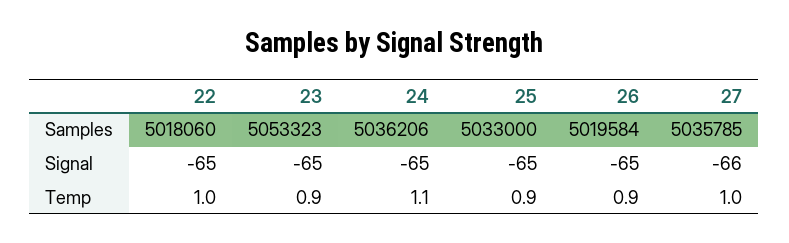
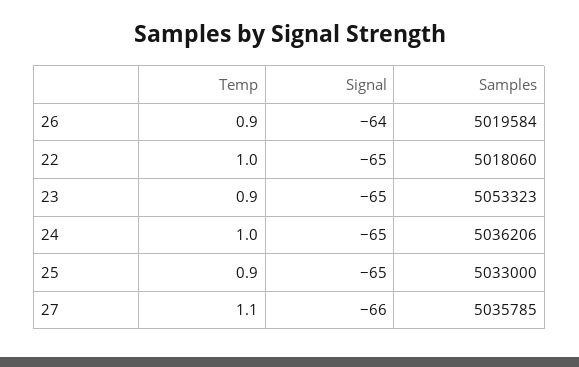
26, Signal: -65 -> -64
24, Temp: 1.1 -> 1
27, Temp: 1 -> 1.1

